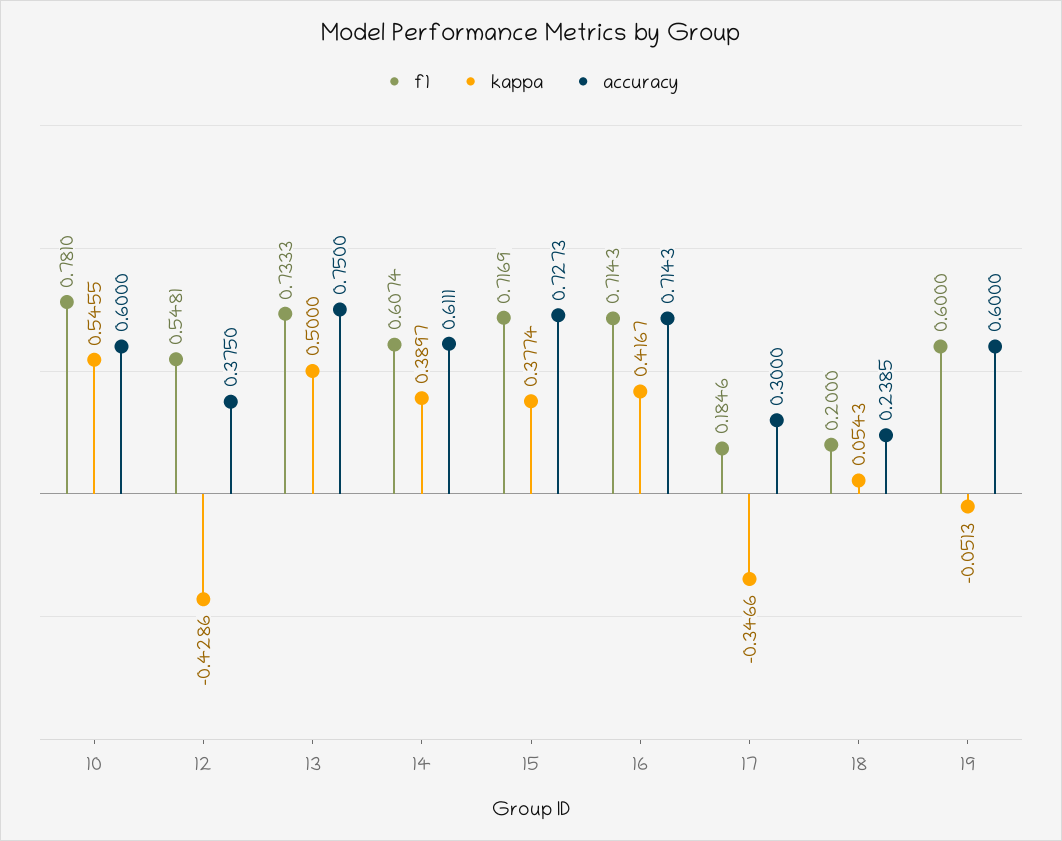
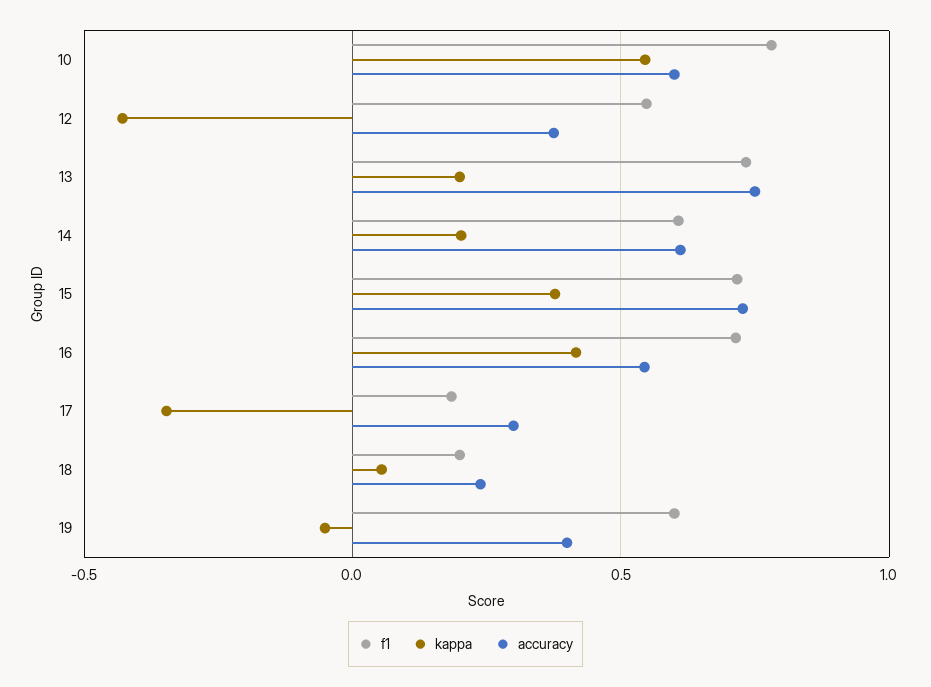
kappa, 13: 0.5 -> 0.2
kappa, 14: 0.3897 -> 0.2
accuracy, 16: 0.7143 -> 0.55
accuracy, 19: 0.6 -> 0.4

